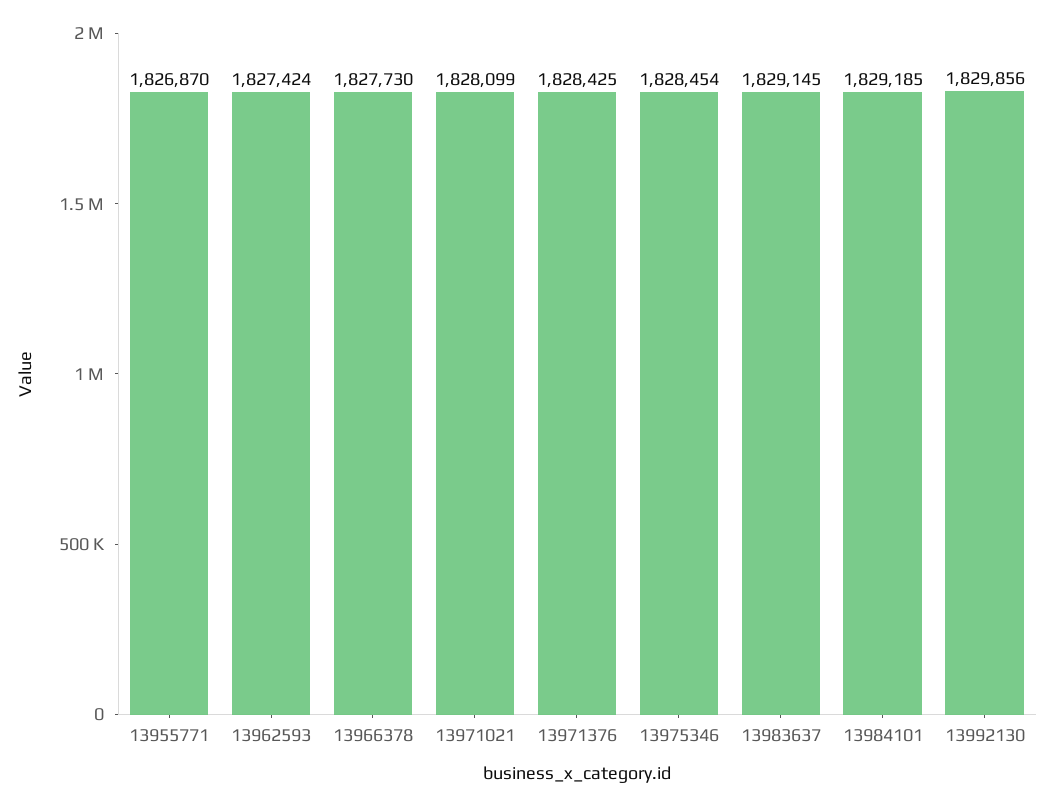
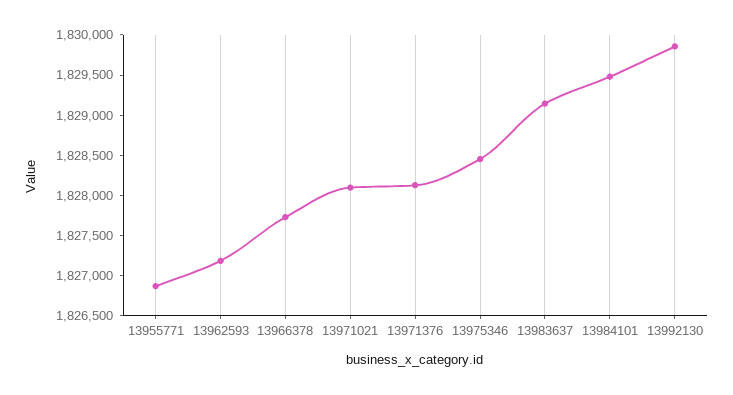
13962593: 1827424 -> 1827200
13971376: 1828425 -> 1828100
13984101: 1829185 -> 1829500

